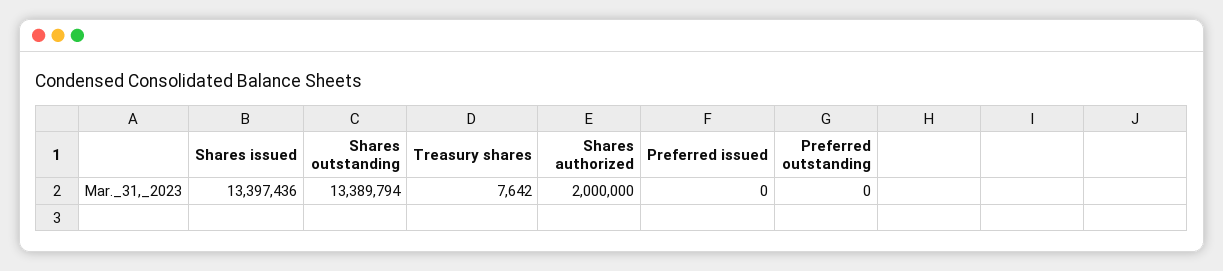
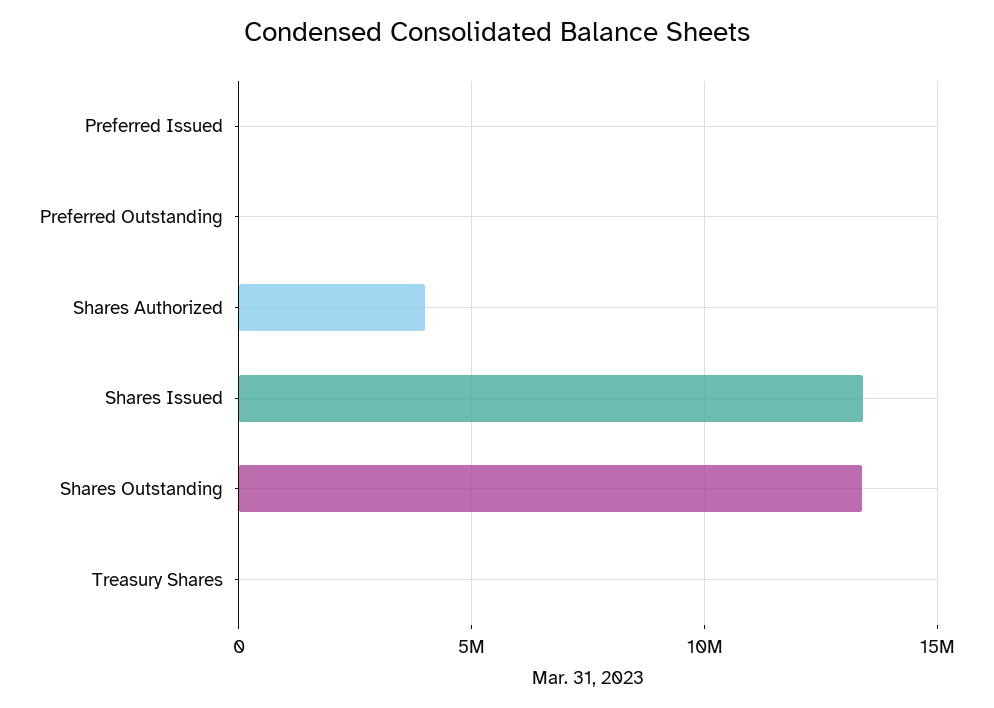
Shares authorized: 2000000 -> 4000000

